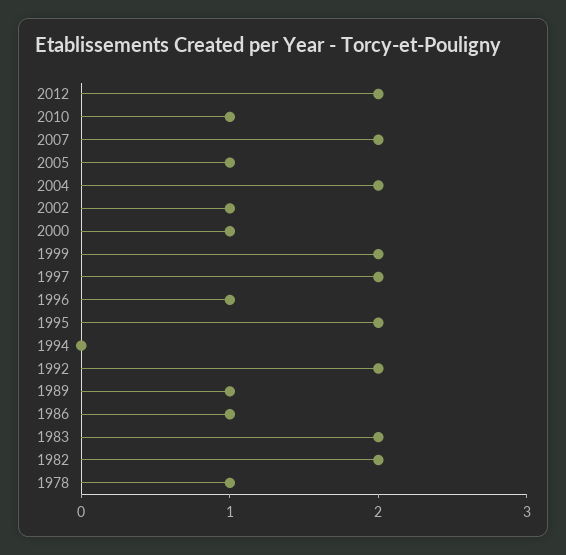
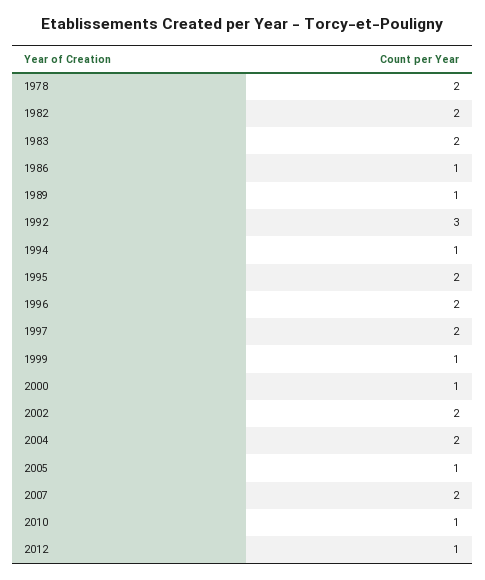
2012: 2 -> 1
2002: 1 -> 2
1999: 2 -> 1
1996: 1 -> 2
1994: 0 -> 1
1992: 2 -> 3
1978: 1 -> 2

